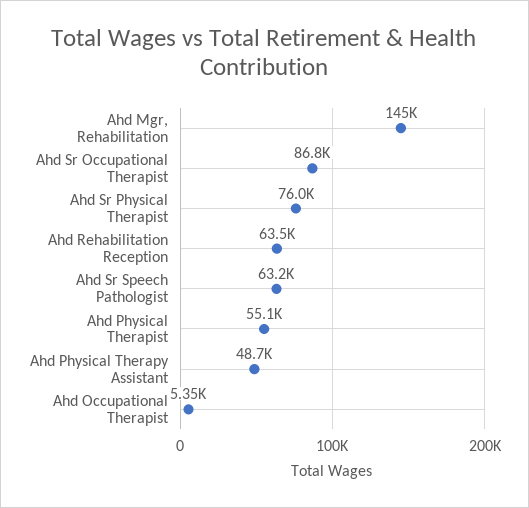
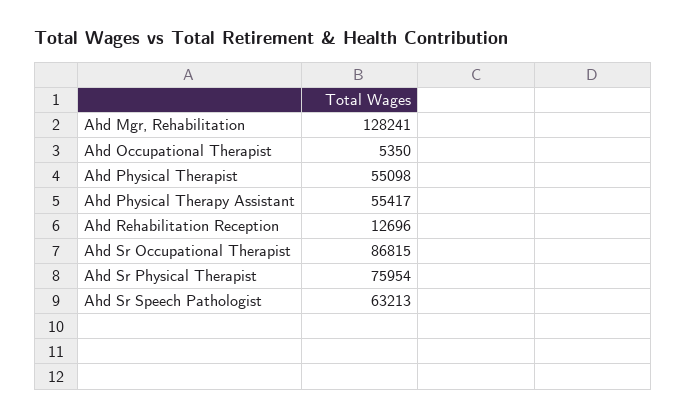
Ahd Mgr, Rehabilitation: 145000 -> 128241
Ahd Rehabilitation Reception: 63500 -> 12696
Ahd Physical Therapy Assistant: 48700 -> 55417

